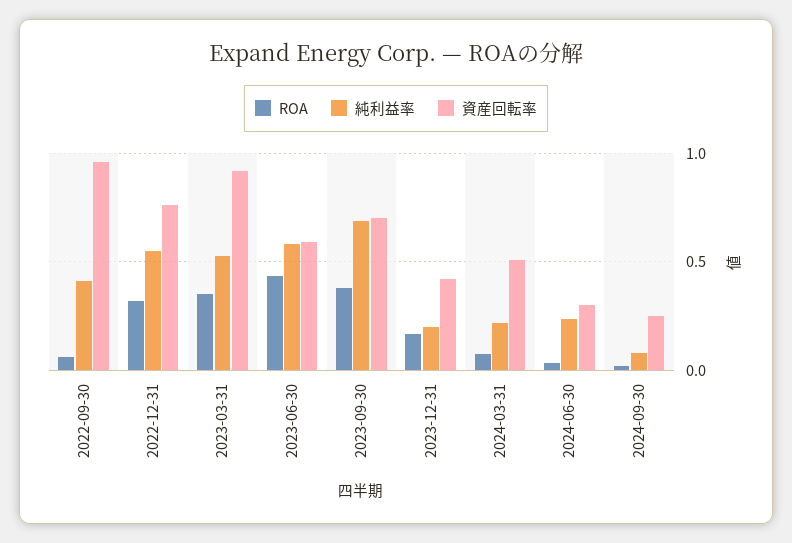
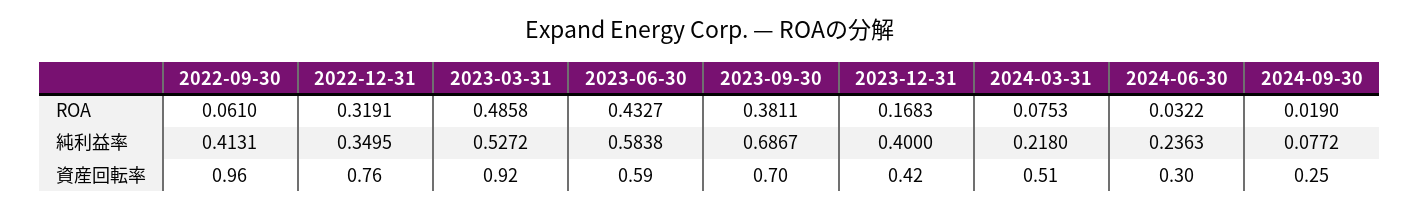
純利益率, 2022-12-31: 0.55 -> 0.3495
ROA, 2023-03-31: 0.35 -> 0.4858
純利益率, 2023-12-31: 0.2 -> 0.4

